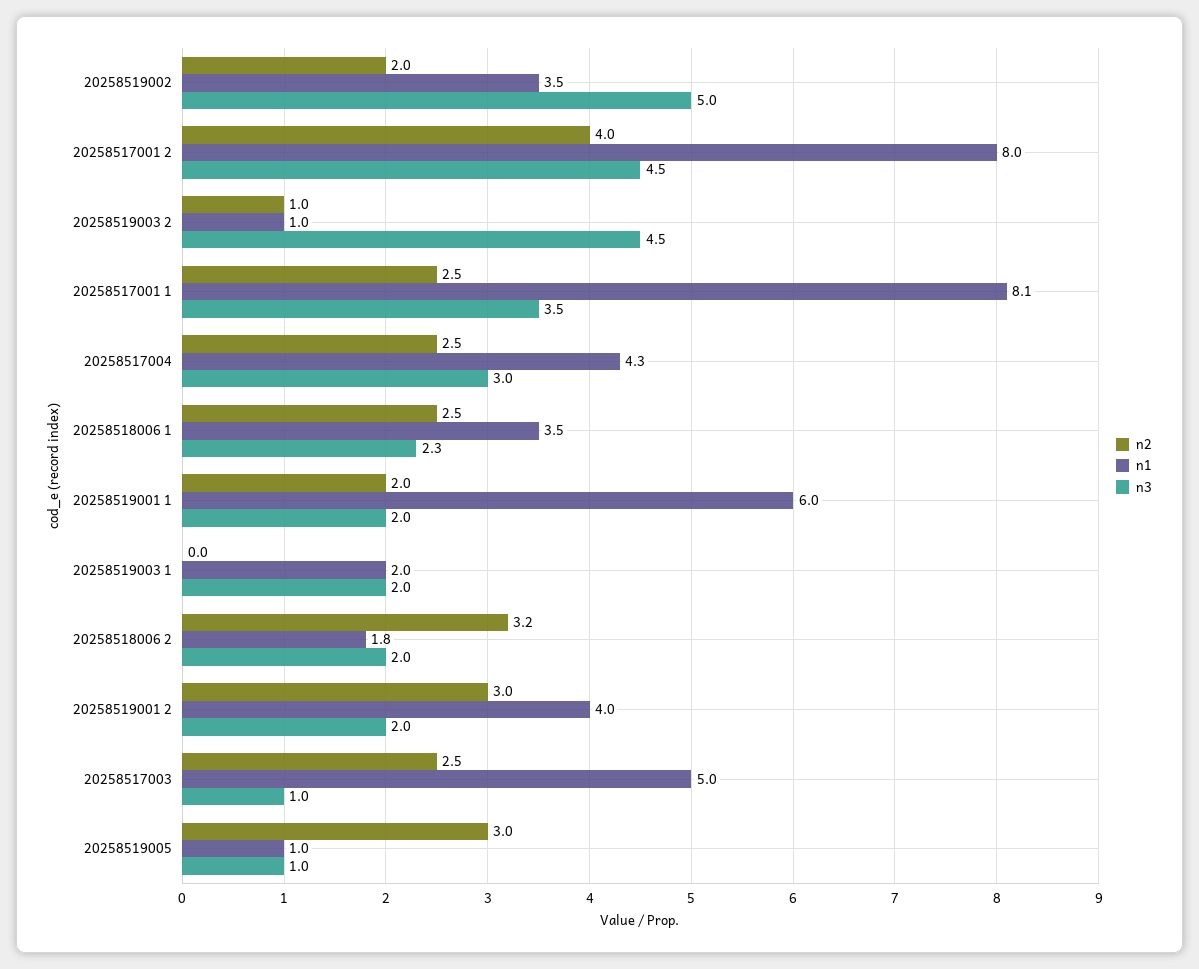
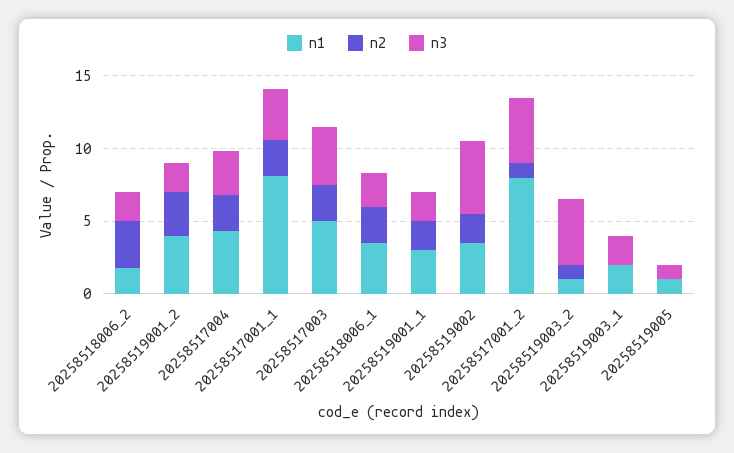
n2, 20258517001 2: 4 -> 1
n1, 20258519001 1: 6 -> 3
n3, 20258517003: 1 -> 4
n2, 20258519005: 3 -> 0

